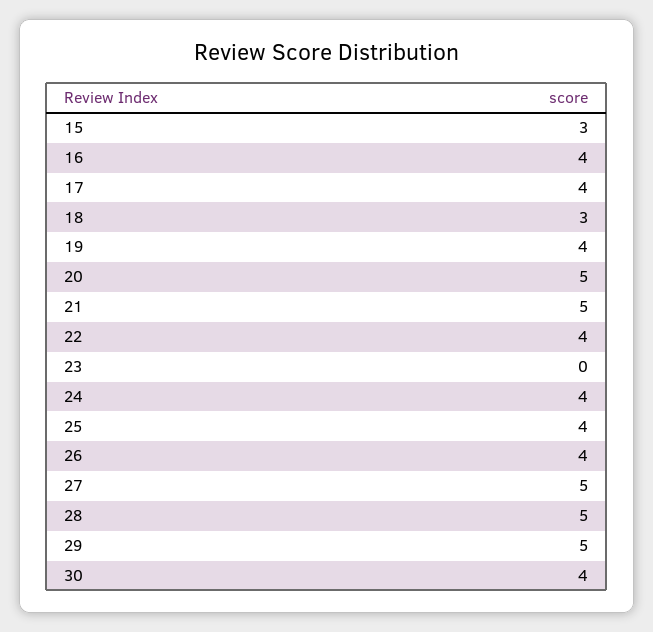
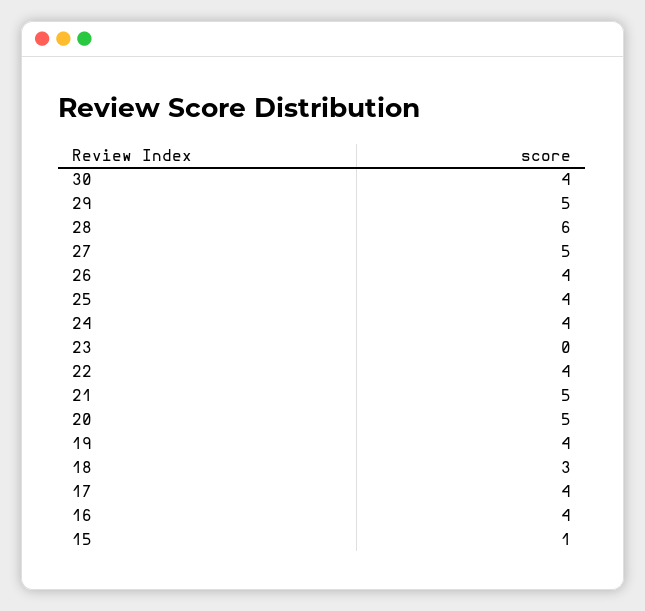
15: 3 -> 1
28: 5 -> 6

